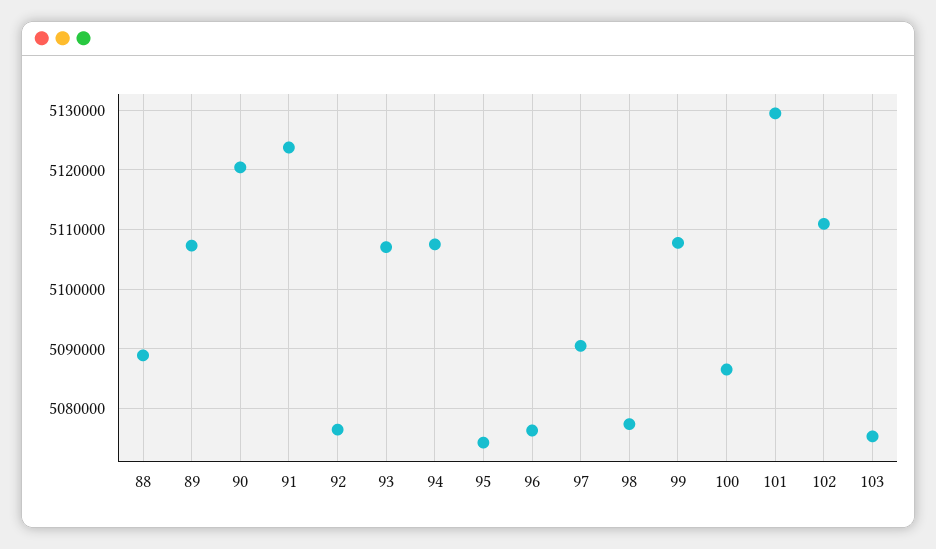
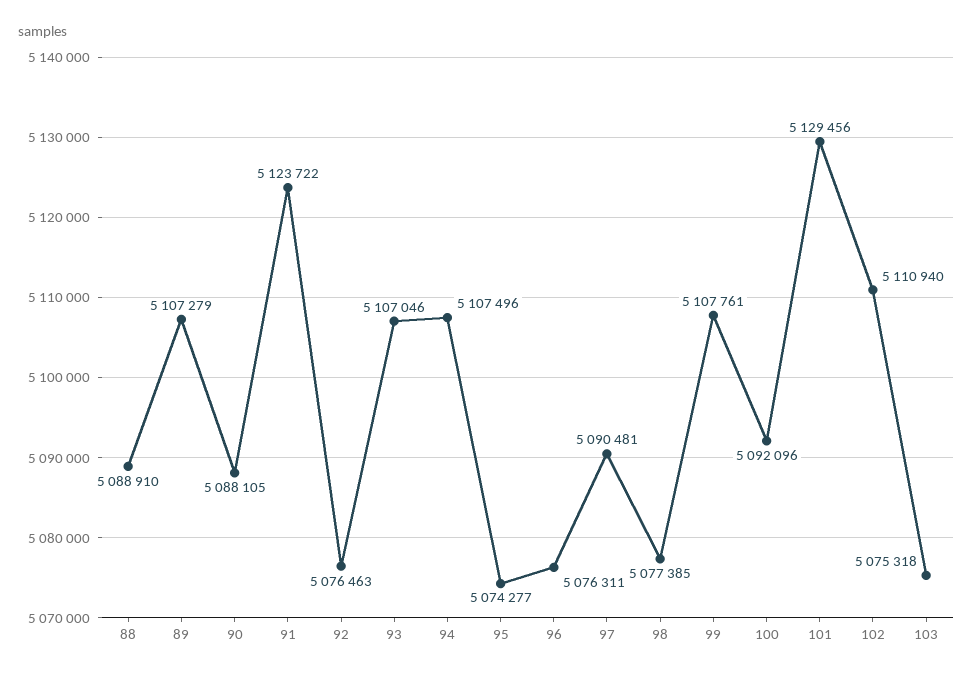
90: 5120000 -> 5088105
100: 5086000 -> 5092096

